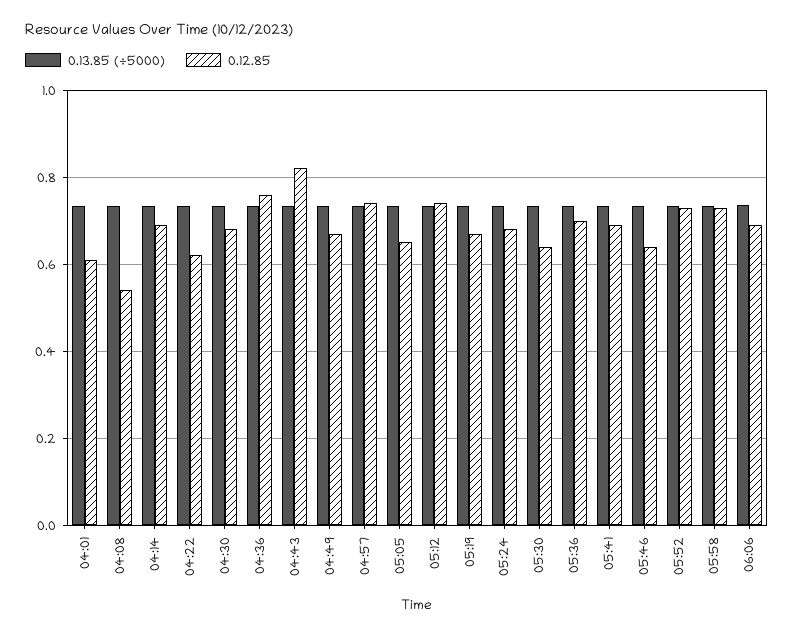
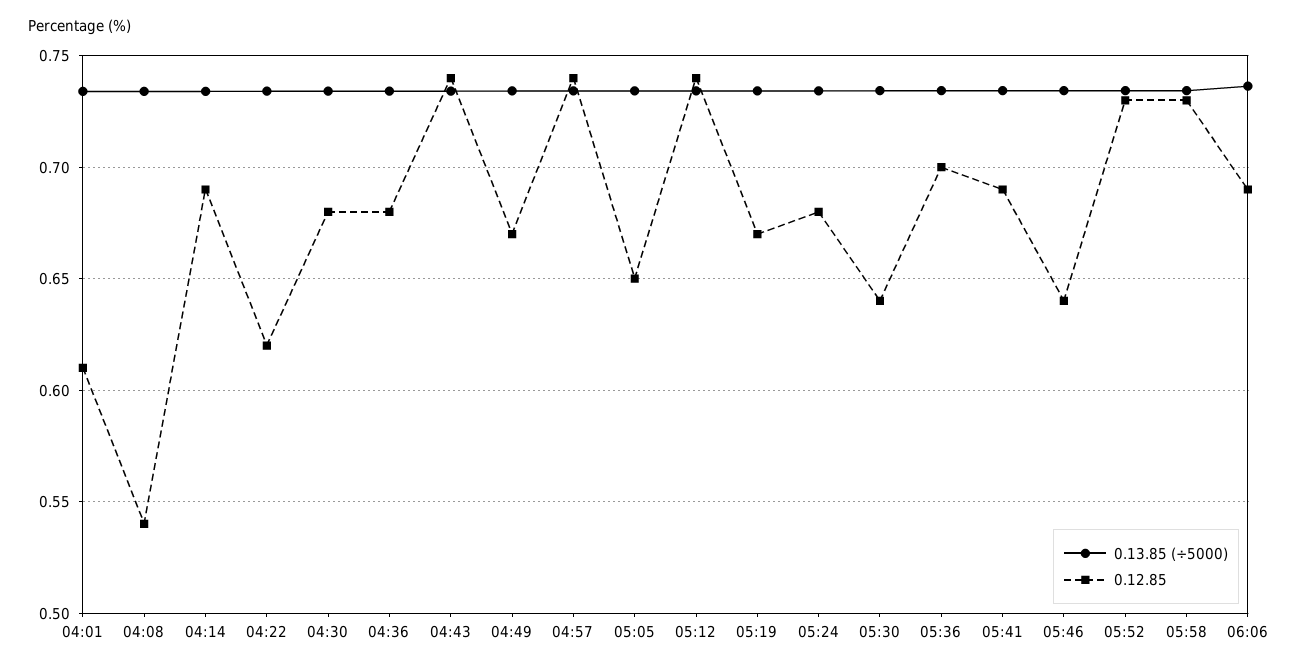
0.12.85, 04:36: 0.76 -> 0.68
0.12.85, 04:43: 0.82 -> 0.74

